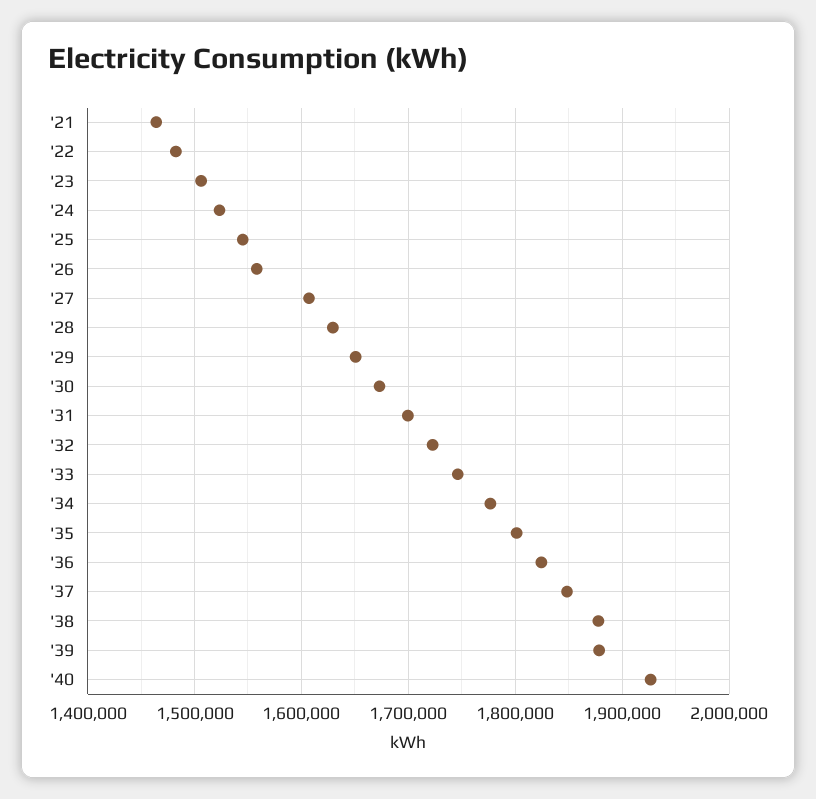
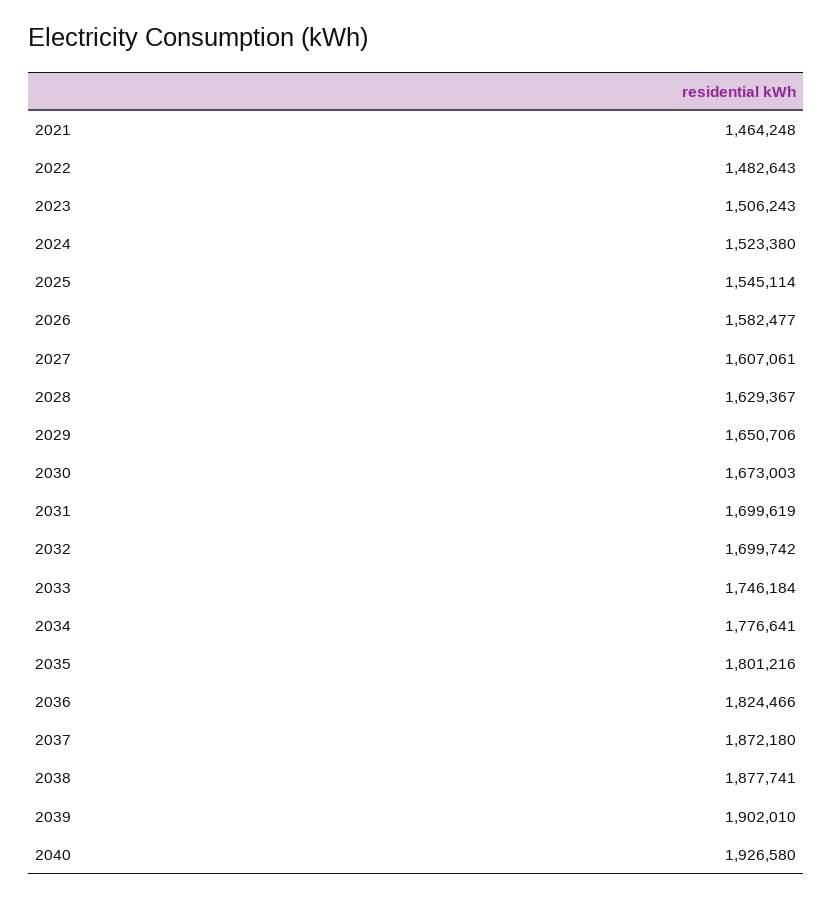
'26: 1560000 -> 1582477
'32: 1720000 -> 1699742
'37: 1850000 -> 1872180
'39: 1880000 -> 1902010

